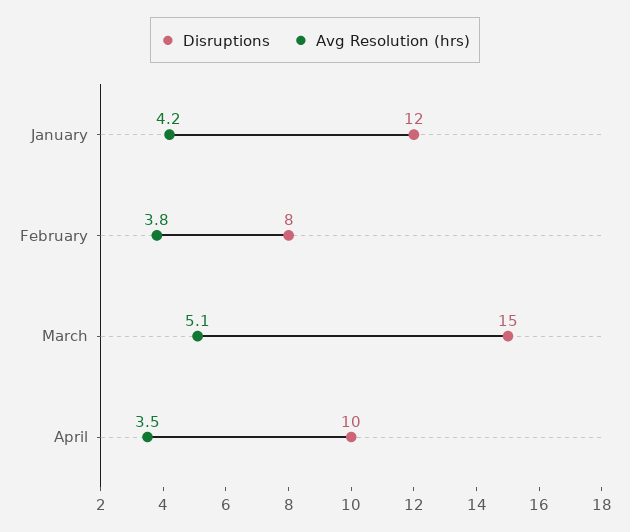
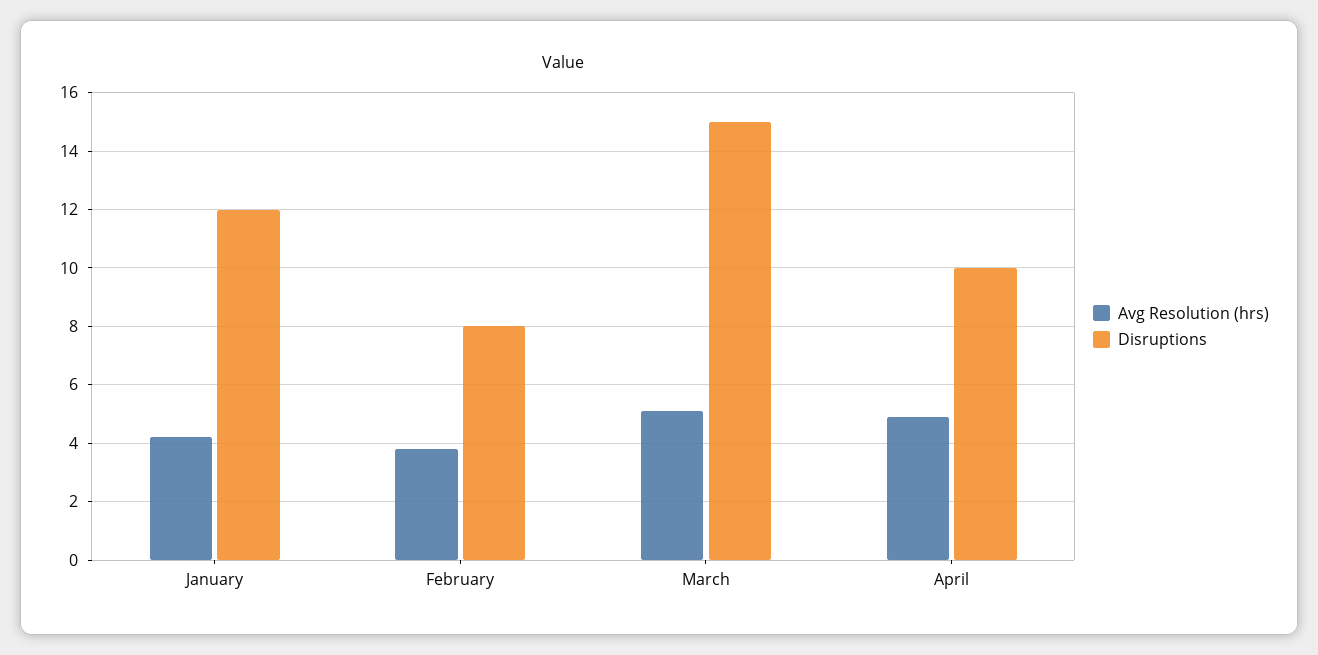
Avg Resolution (hrs), April: 3.5 -> 5

